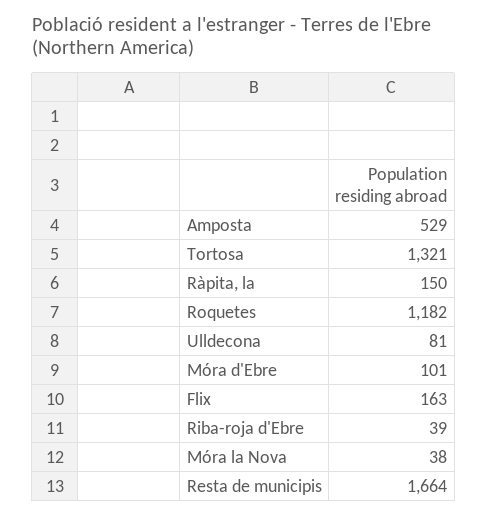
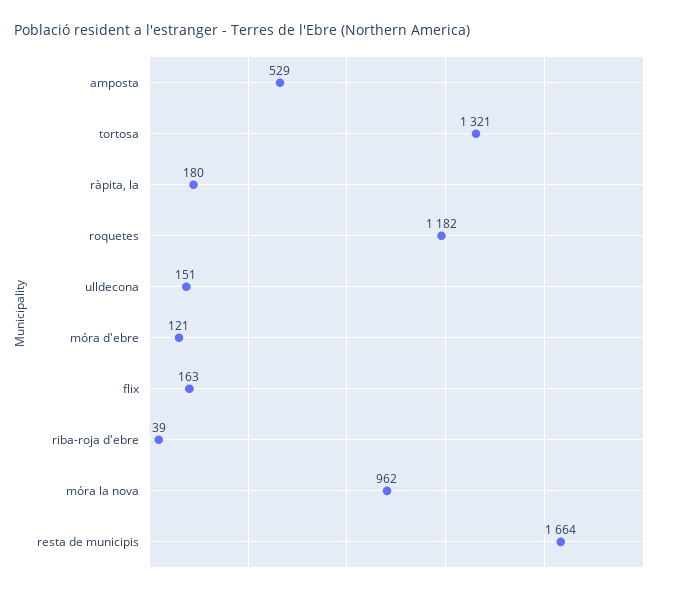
Ràpita, la: 150 -> 180
Ulldecona: 81 -> 151
Móra d'Ebre: 101 -> 121
Móra la Nova: 38 -> 962

